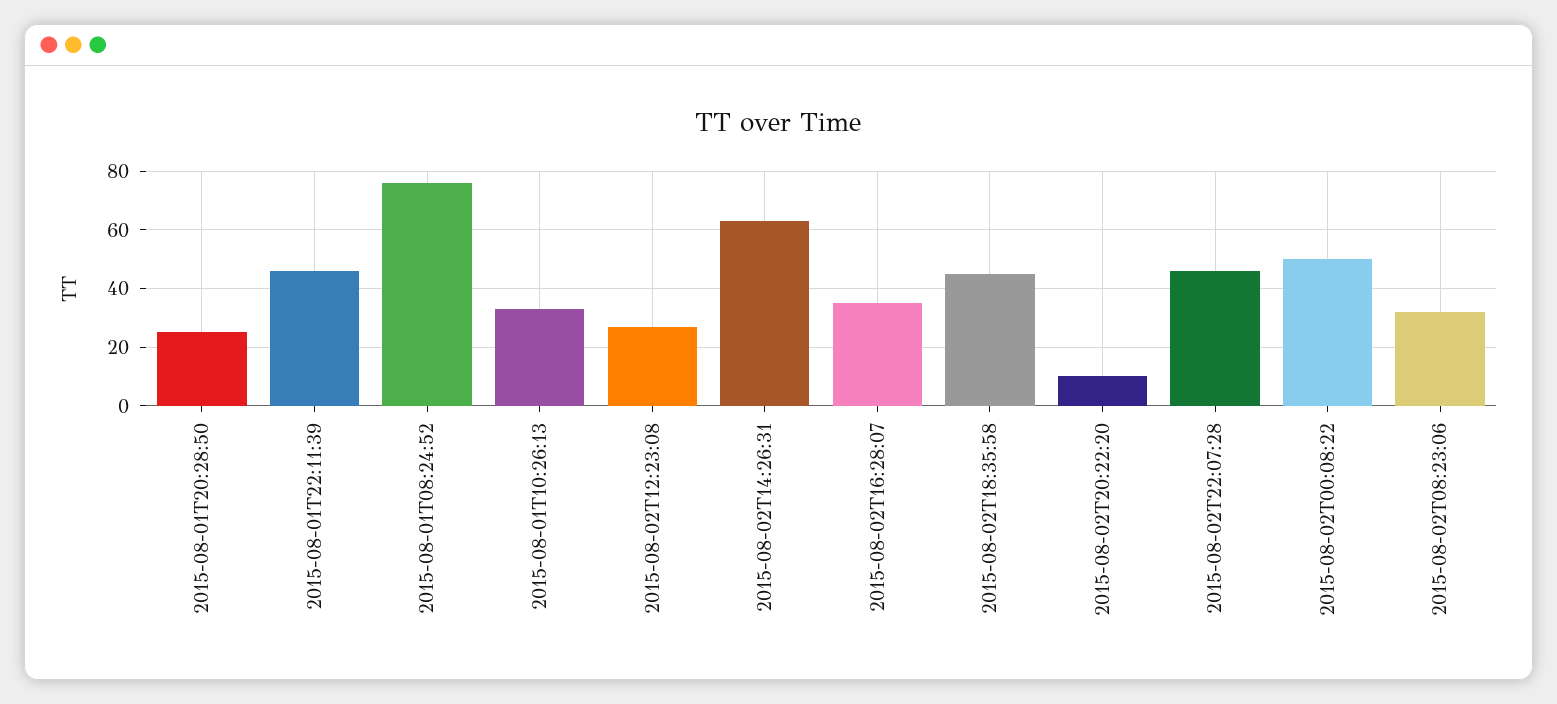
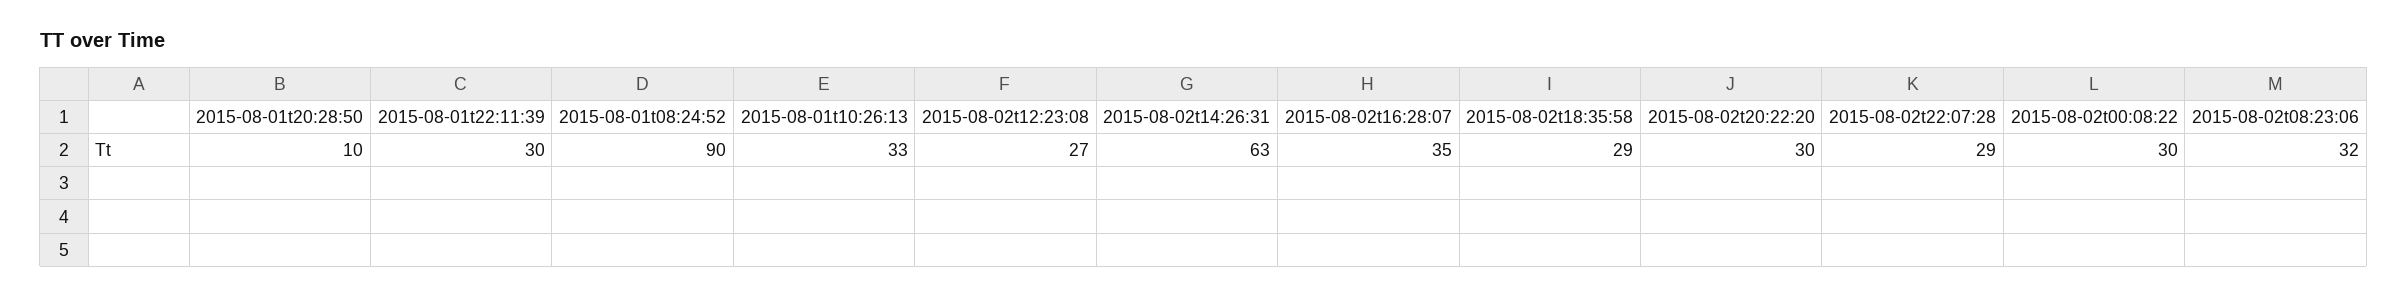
2015-08-01T20:28:50: 25 -> 10
2015-08-01T22:11:39: 45 -> 30
2015-08-01T08:24:52: 75 -> 90
2015-08-02T18:35:58: 45 -> 29
2015-08-02T20:22:20: 10 -> 30
2015-08-02T22:07:28: 45 -> 29
2015-08-02T00:08:22: 50 -> 30

